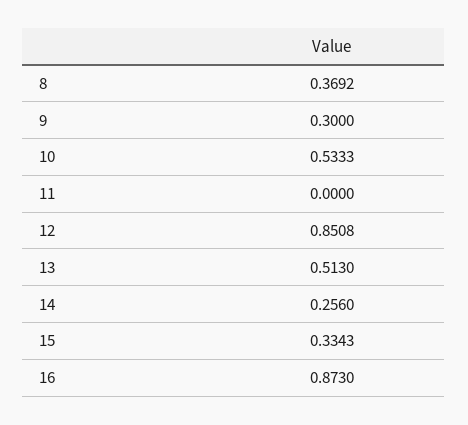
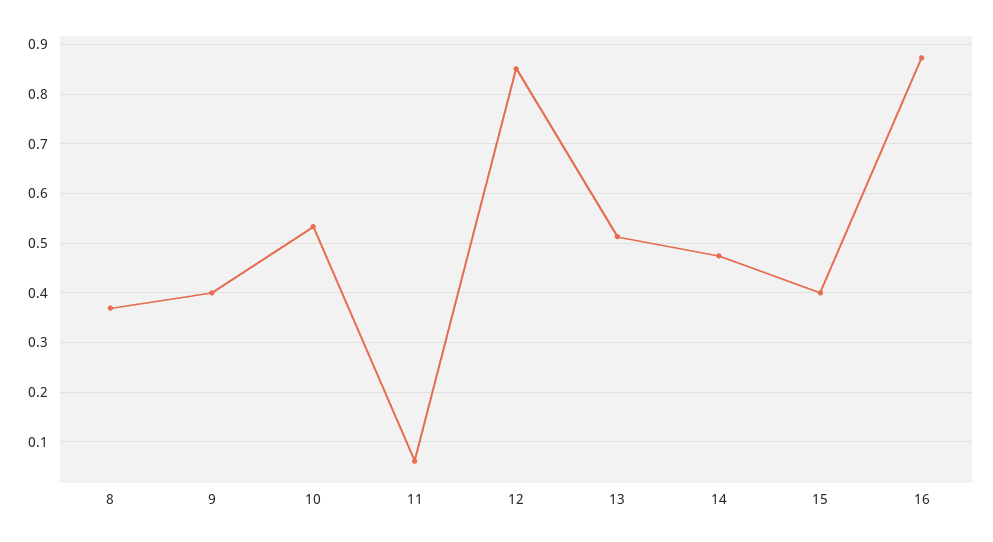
9: 0.3 -> 0.4
11: 0 -> 0.06
14: 0.256 -> 0.48
15: 0.3343 -> 0.4

